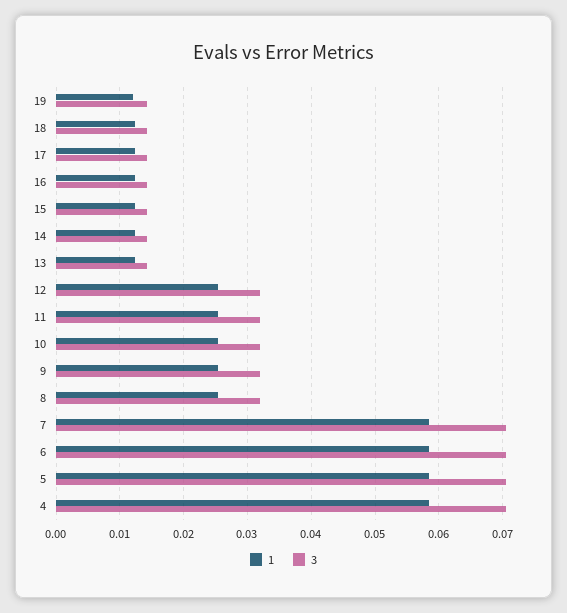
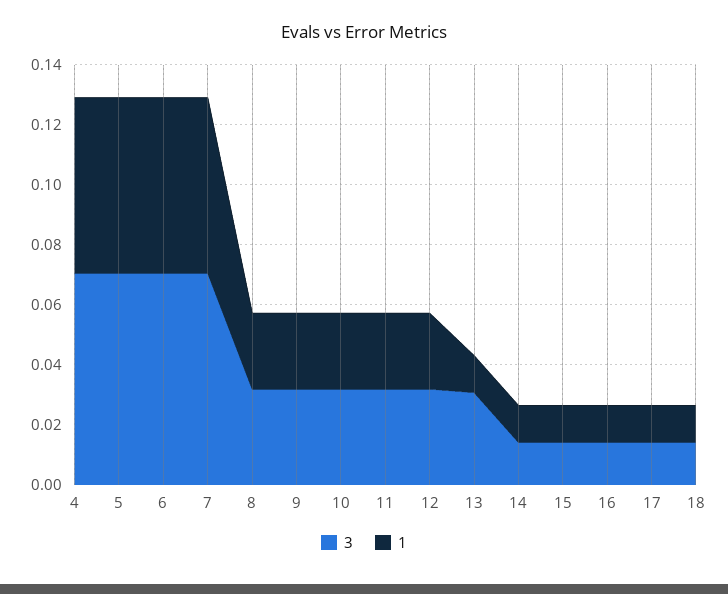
1, 19: 0.012 -> none
3, 19: 0.014 -> none
3, 13: 0.014 -> 0.03

